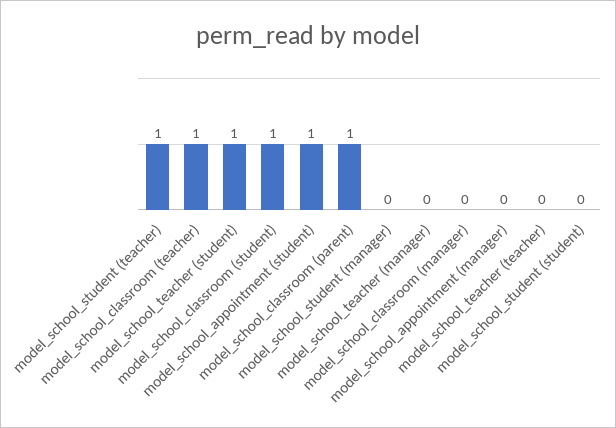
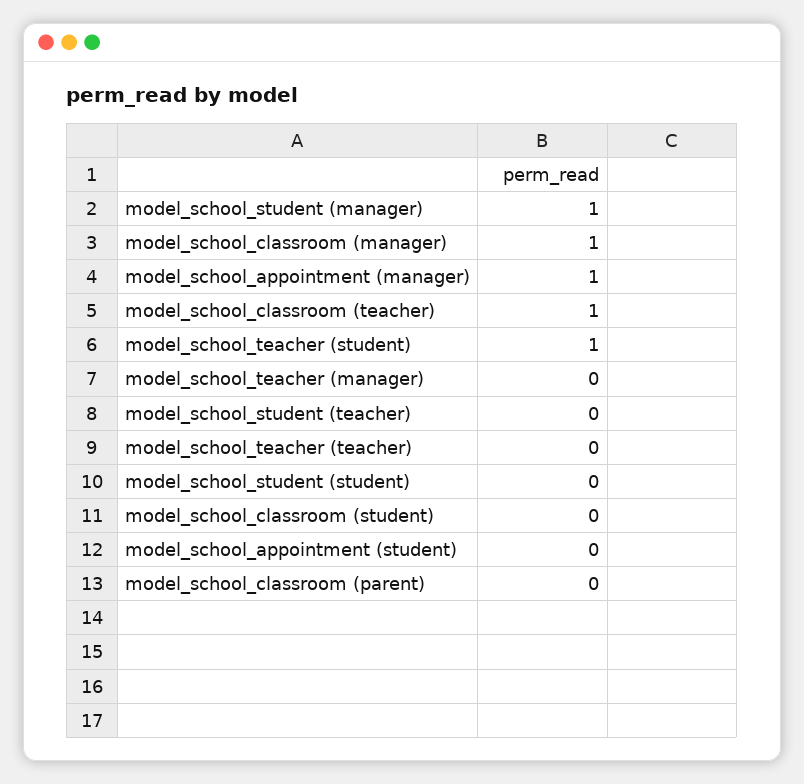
model_school_student (teacher): 1 -> 0
model_school_classroom (student): 1 -> 0
model_school_appointment (student): 1 -> 0
model_school_classroom (parent): 1 -> 0
model_school_student (manager): 0 -> 1
model_school_classroom (manager): 0 -> 1
model_school_appointment (manager): 0 -> 1

